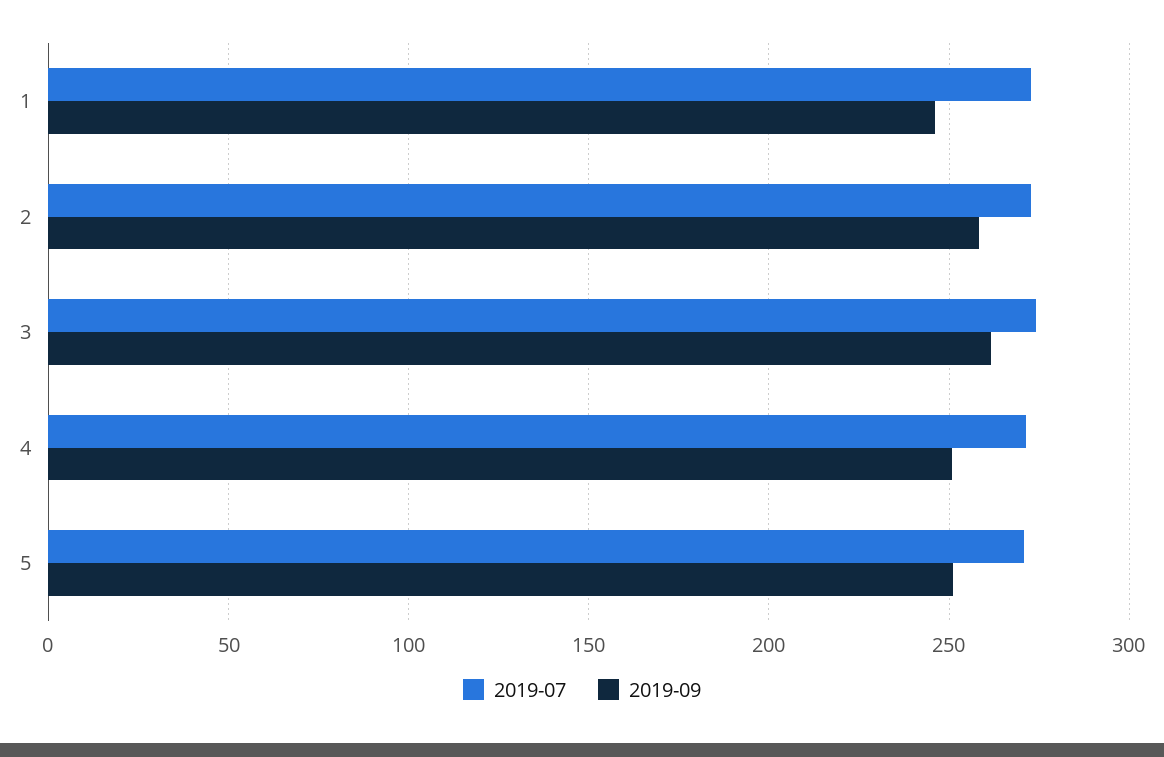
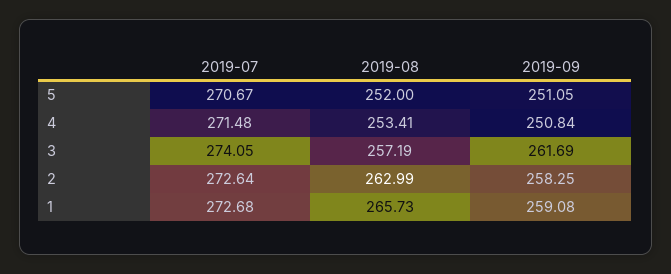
2019-09, 1: 245 -> 259.08
2019-08, 5: none -> 252
2019-08, 4: none -> 253.41
2019-08, 3: none -> 257.19
2019-08, 2: none -> 262.99
2019-08, 1: none -> 265.73

